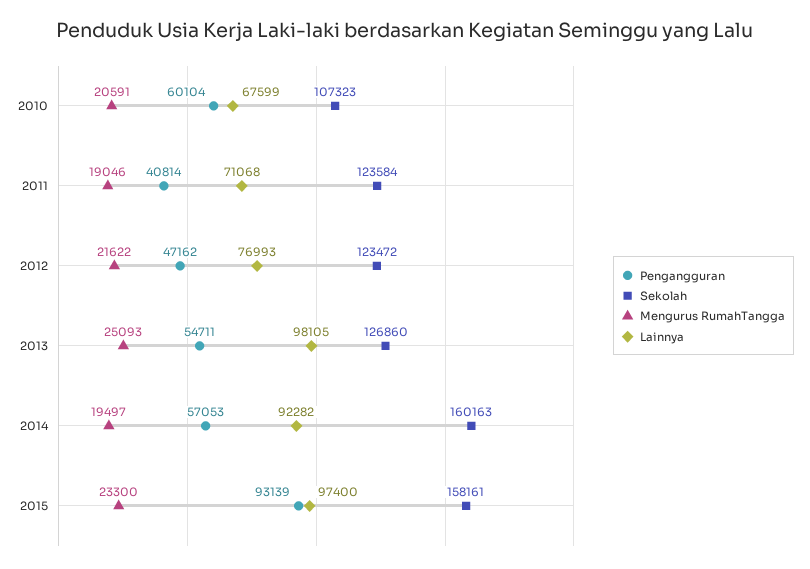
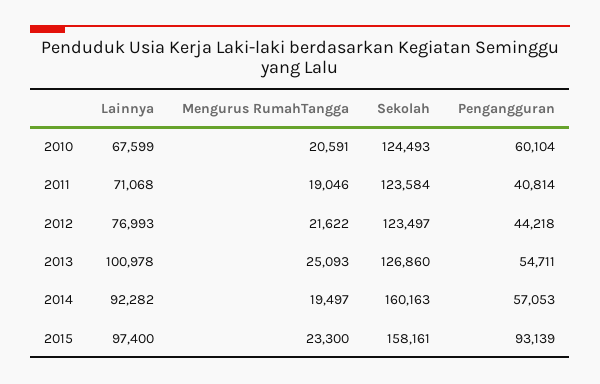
Sekolah, 2010: 107323 -> 124493
Pengangguran, 2012: 47162 -> 44218
Sekolah, 2012: 123472 -> 123497
Lainnya, 2013: 98105 -> 100978

